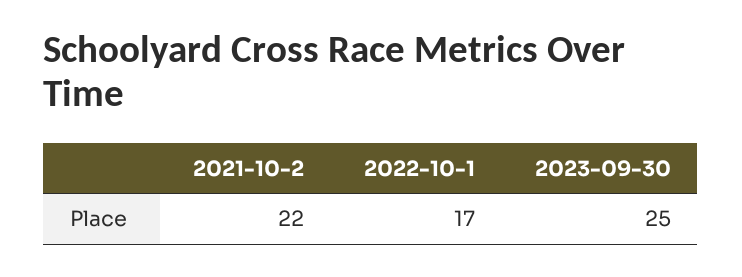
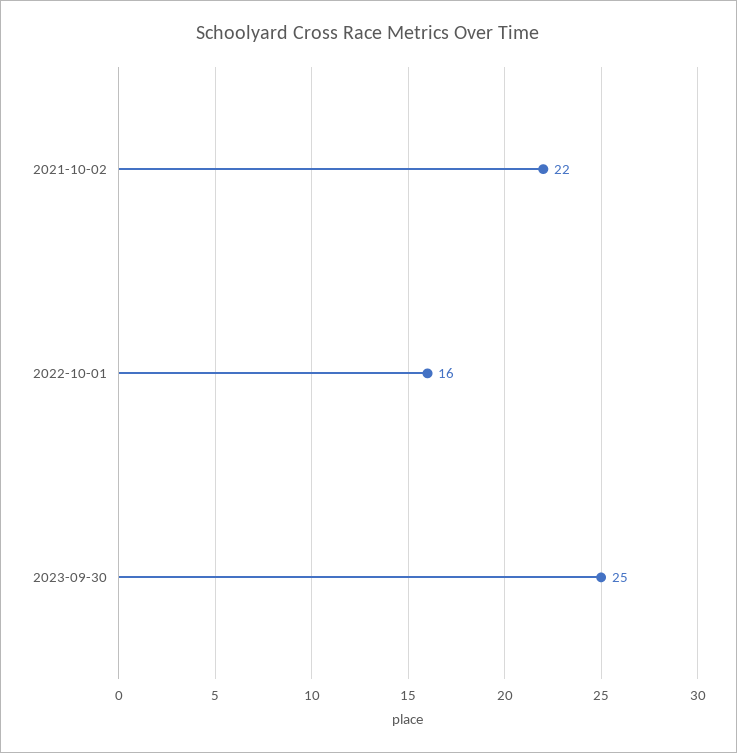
2022-10-1: 17 -> 16

